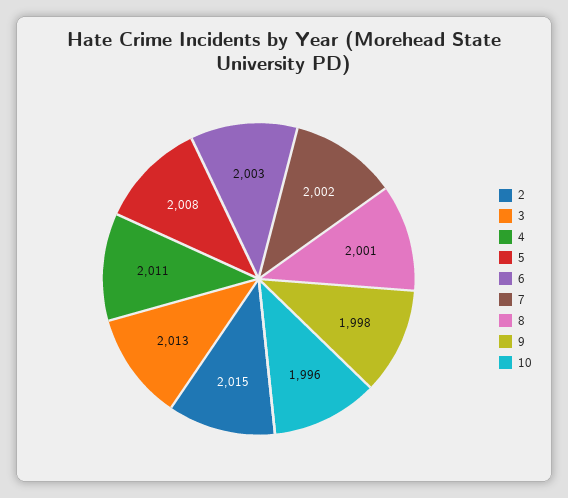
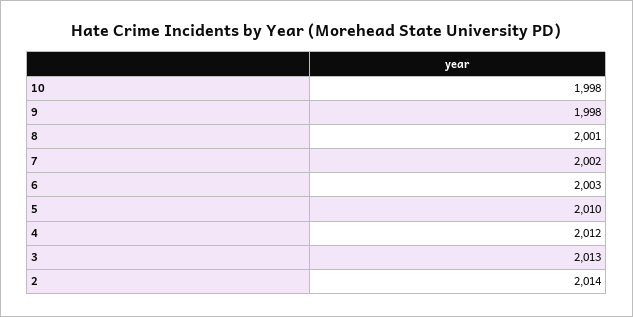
2: 2015 -> 2014
4: 2011 -> 2012
5: 2008 -> 2010
10: 1996 -> 1998

